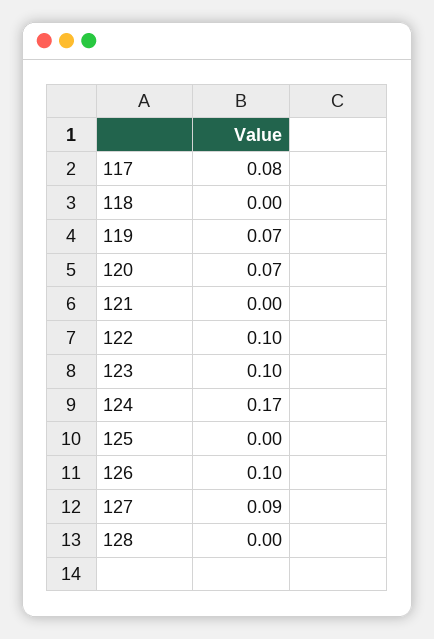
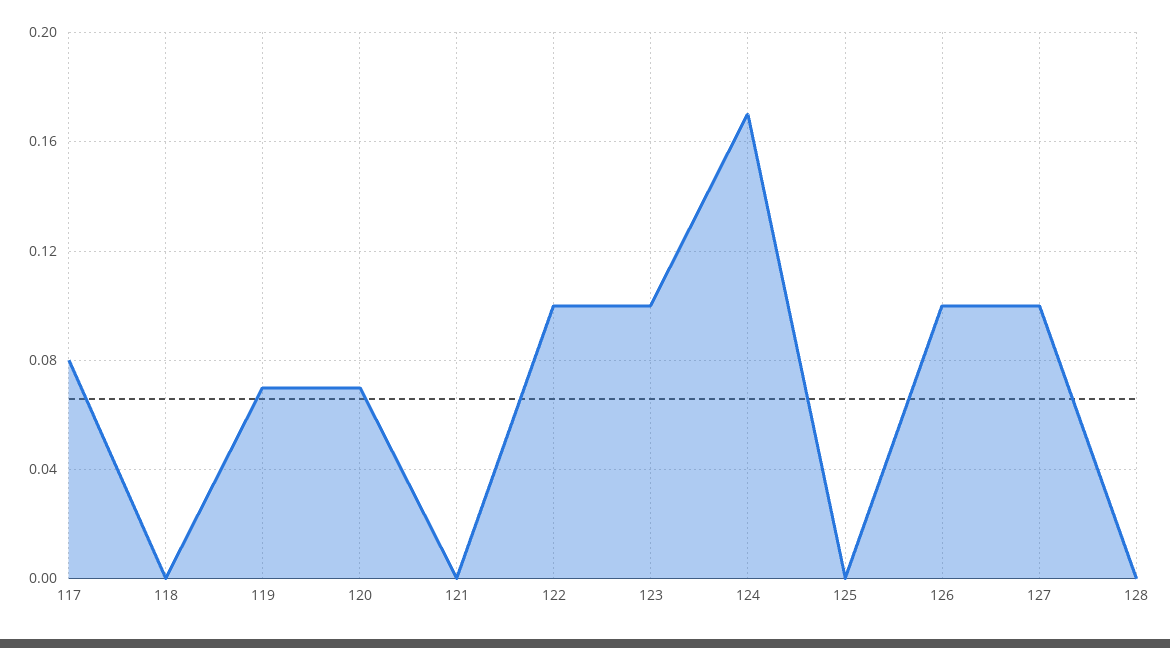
127: 0.09 -> 0.1

